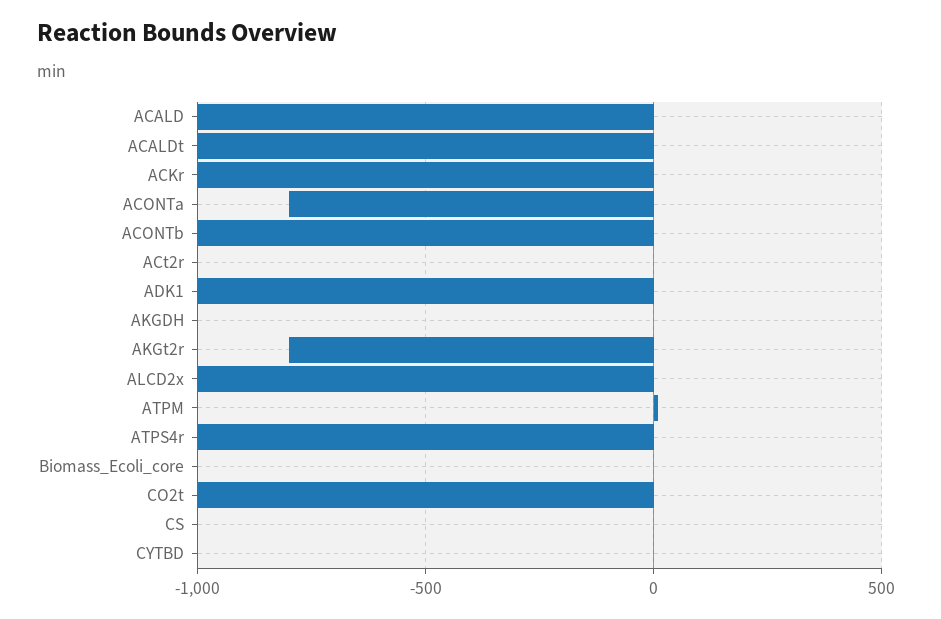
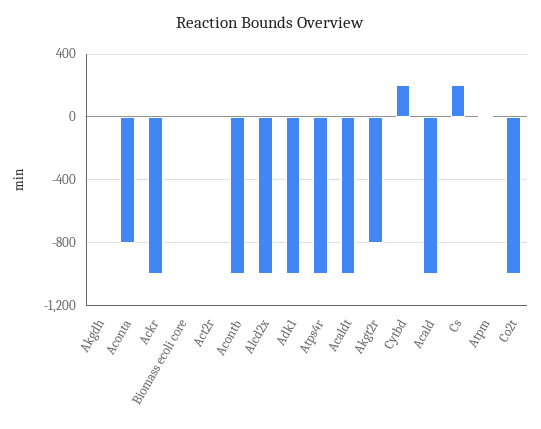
CS: 0 -> 200
CYTBD: 0 -> 200

